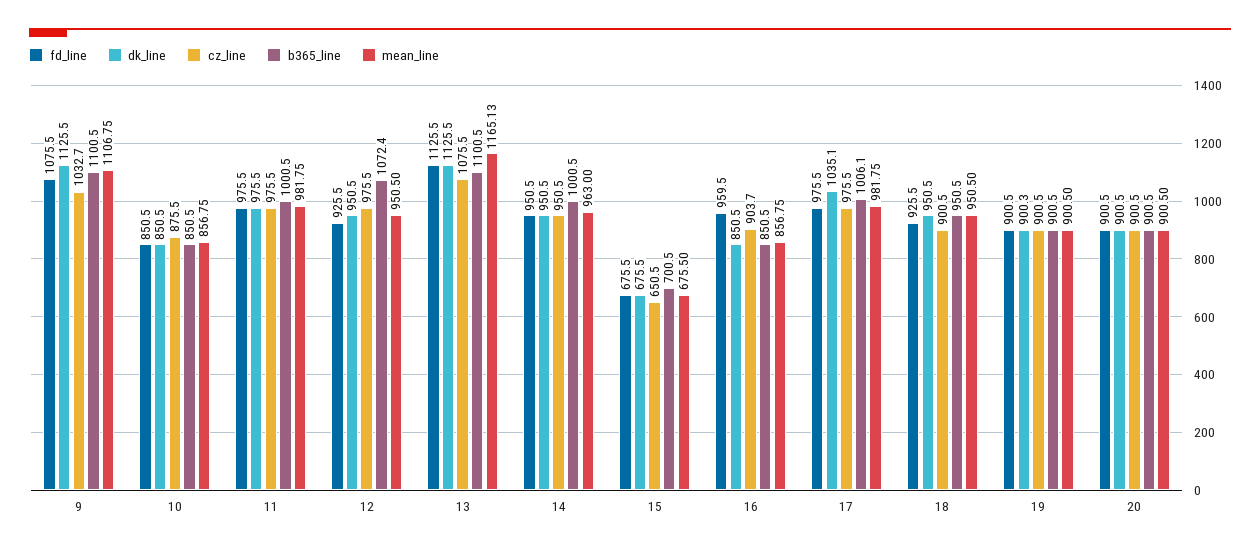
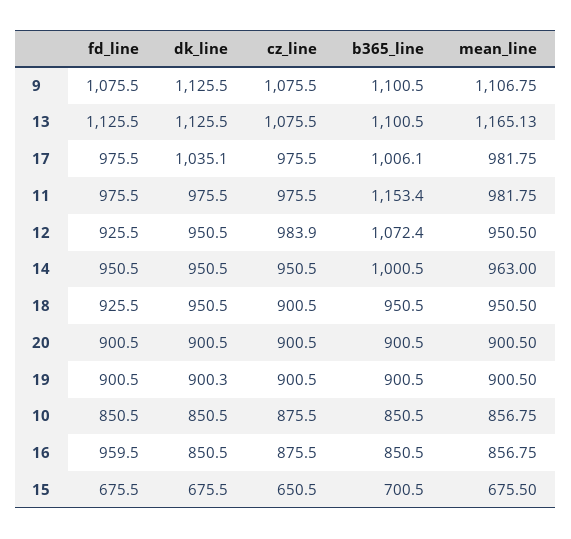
cz_line, 9: 1032.7 -> 1075.5
b365_line, 11: 1000.5 -> 1153.4
cz_line, 12: 975.5 -> 983.9
cz_line, 16: 903.7 -> 875.5

